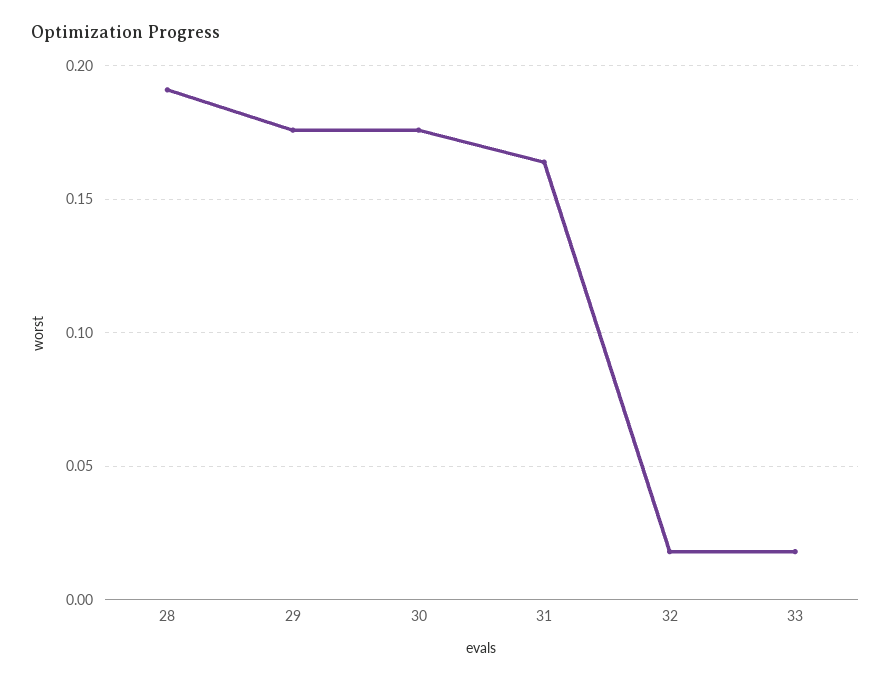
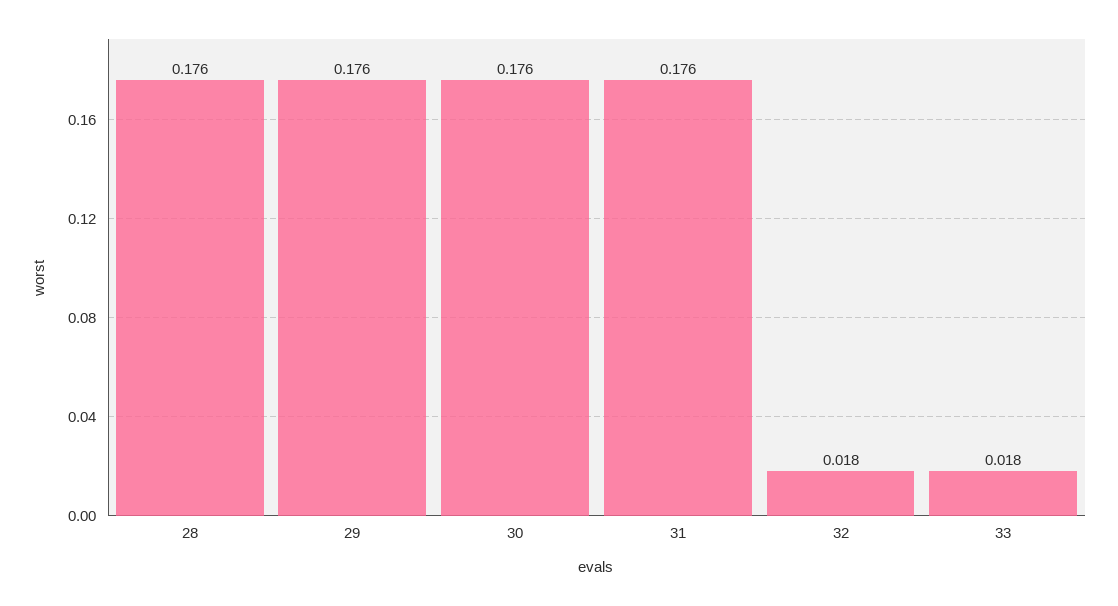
28: 0.19 -> 0.176
31: 0.165 -> 0.176

